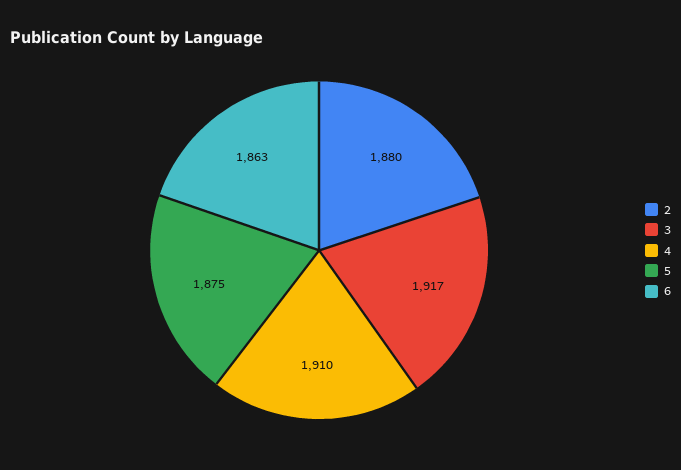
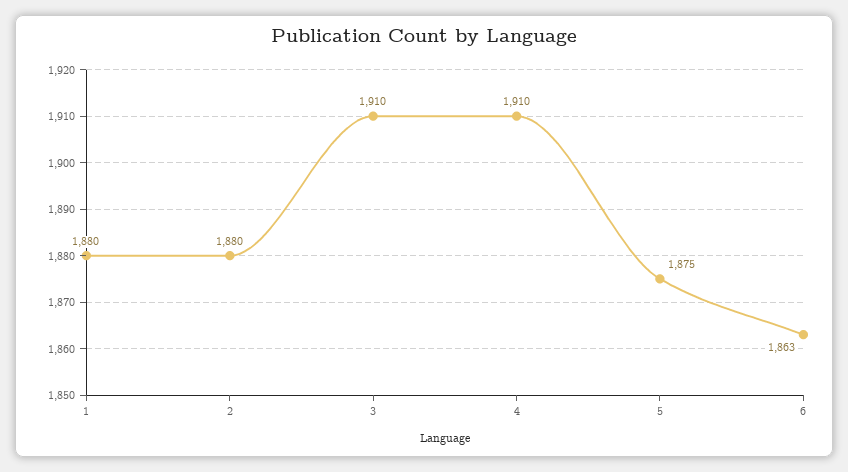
3: 1917 -> 1910
1: none -> 1880

